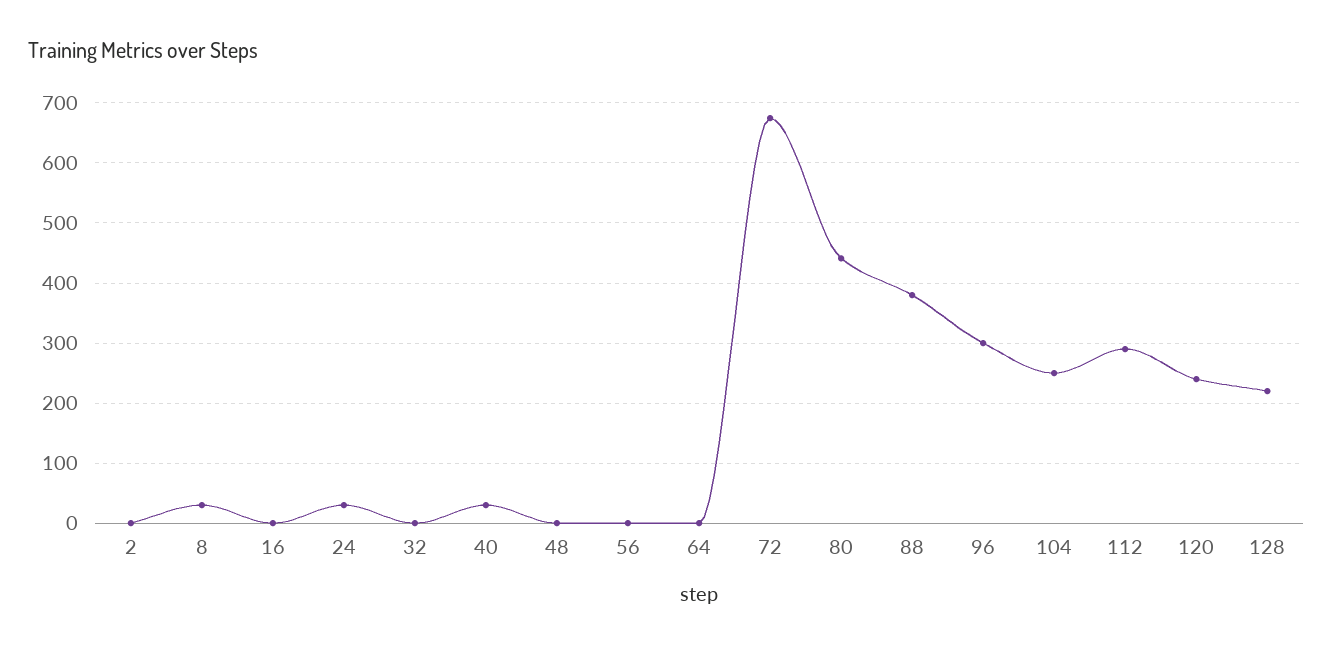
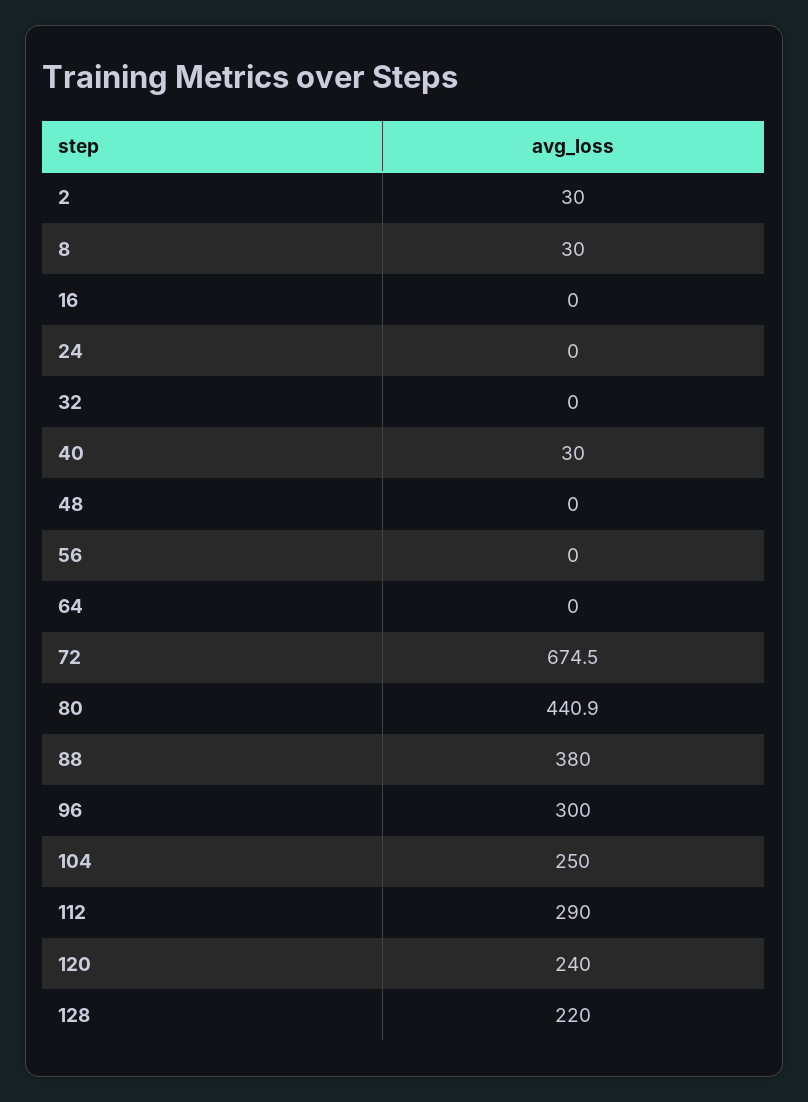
2: 0 -> 30
24: 30 -> 0

